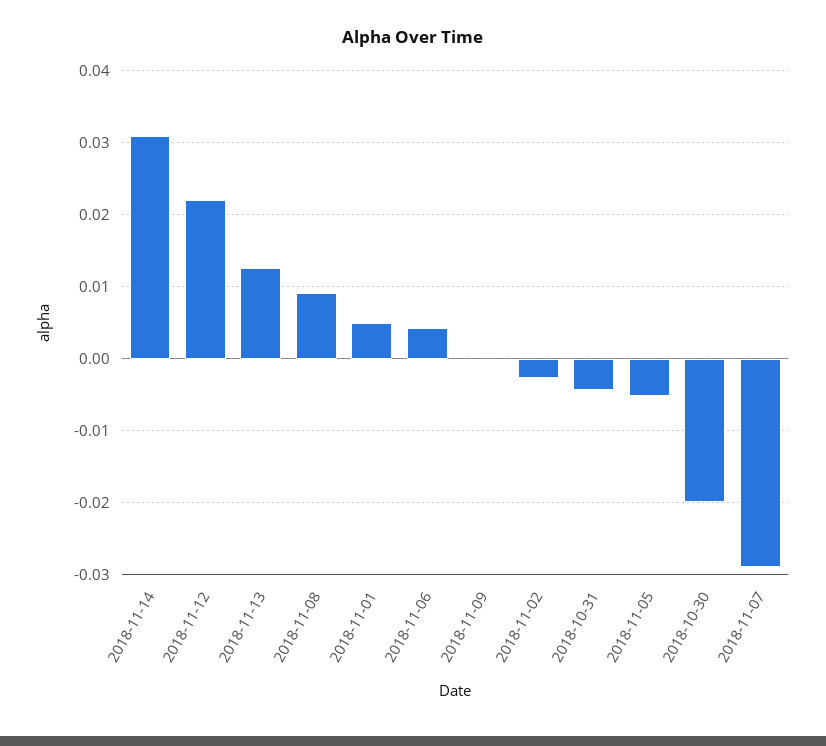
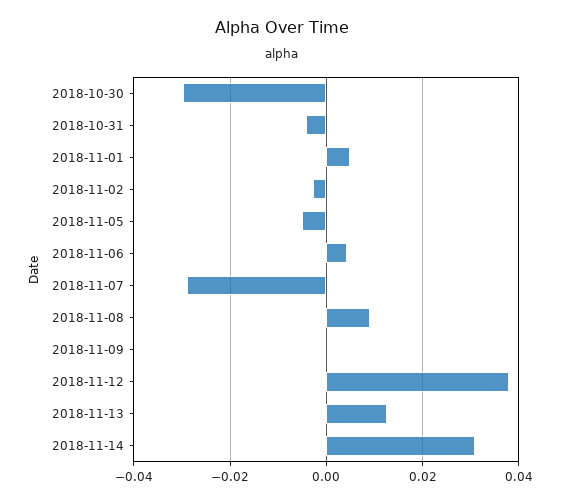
2018-11-12: 0.022 -> 0.038
2018-10-30: -0.02 -> -0.03

